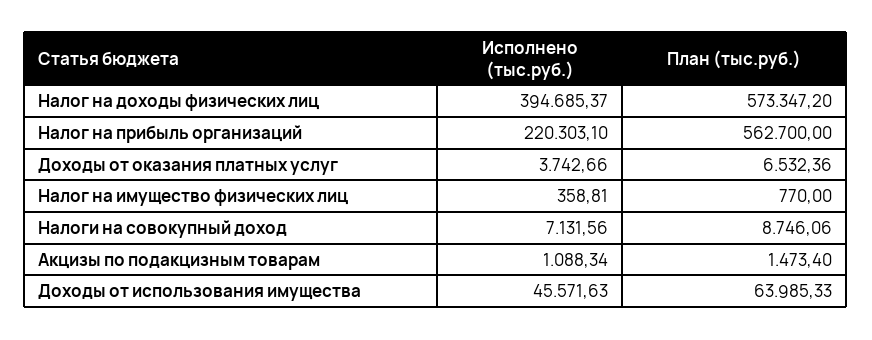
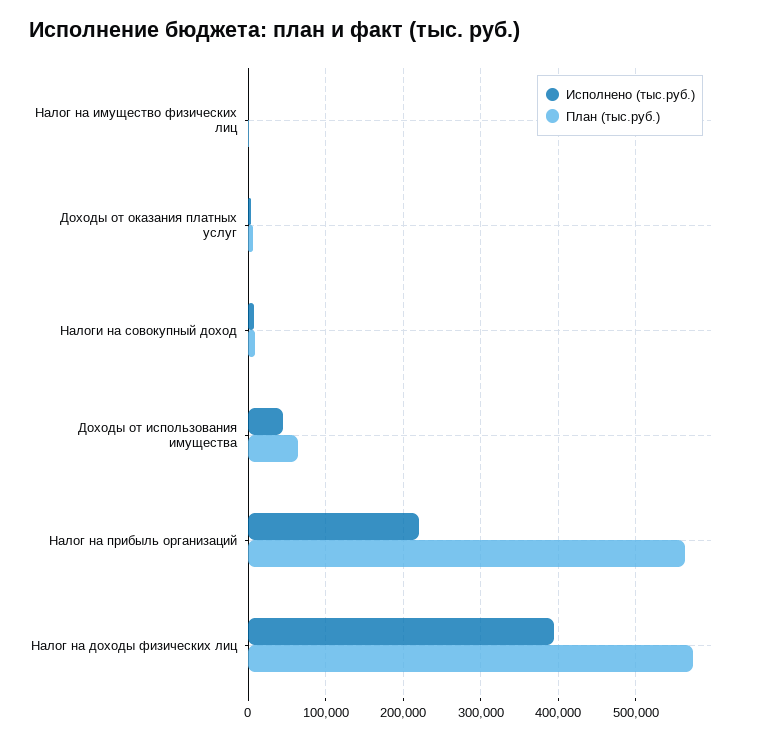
Исполнено (тыс.руб.), Акцизы по подакцизным товарам: 1088.34 -> none
План (тыс.руб.), Акцизы по подакцизным товарам: 1473.4 -> none

